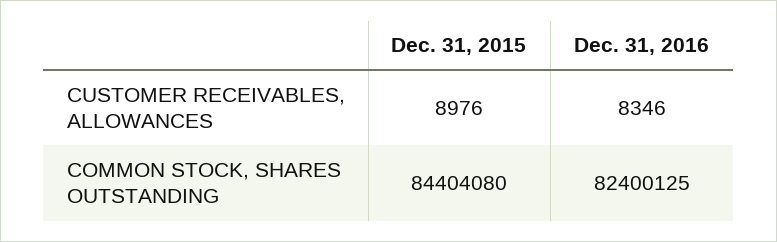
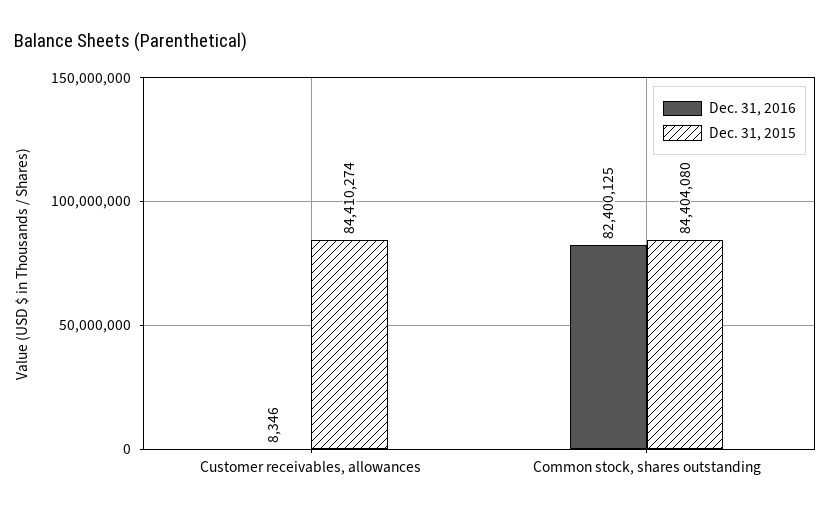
Dec. 31, 2015, CUSTOMER RECEIVABLES, ALLOWANCES: 8976 -> 84410274

